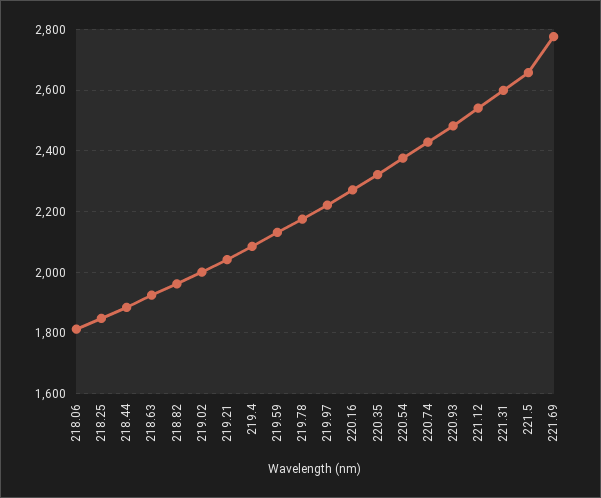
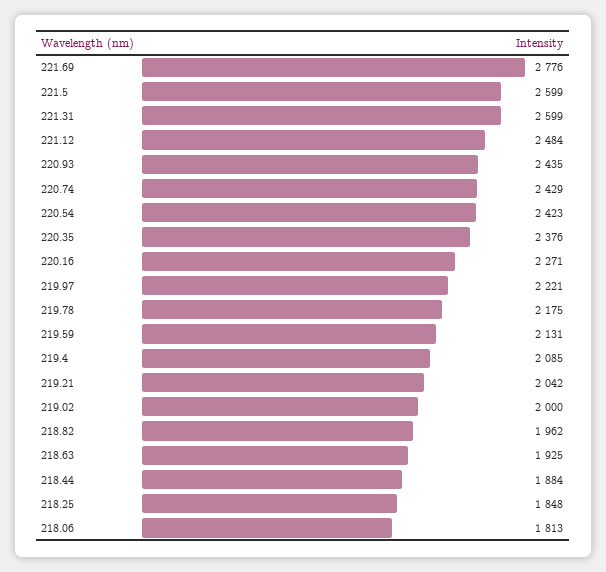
220.35: 2320 -> 2376
220.54: 2380 -> 2423
220.93: 2480 -> 2435
221.12: 2540 -> 2484
221.5: 2660 -> 2599

